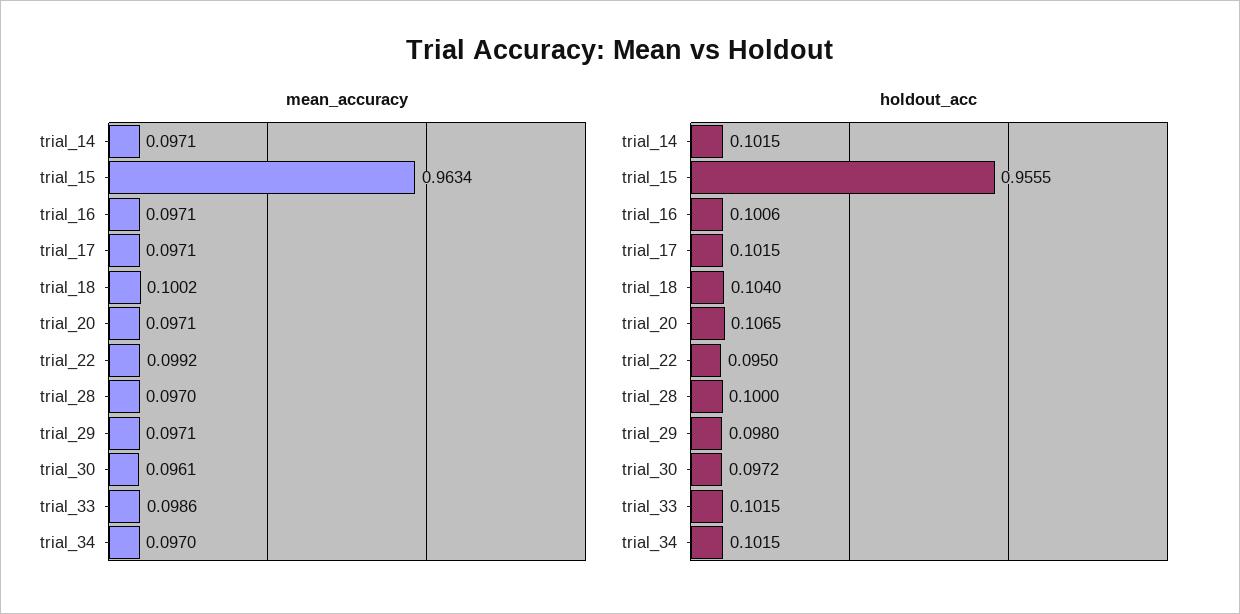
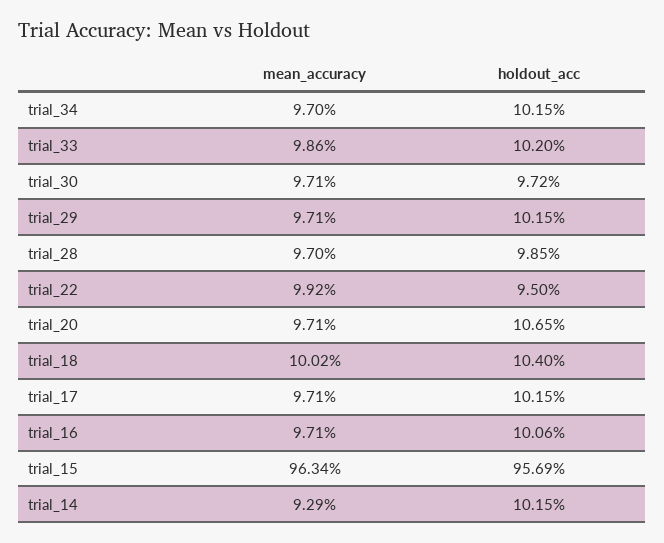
mean_accuracy, trial_14: 0.0971 -> 0.0929
mean_accuracy, trial_30: 0.0961 -> 0.0971
holdout_acc, trial_15: 0.9555 -> 0.9569
holdout_acc, trial_28: 0.1 -> 0.0985
holdout_acc, trial_29: 0.098 -> 0.1015
holdout_acc, trial_33: 0.1015 -> 0.102

